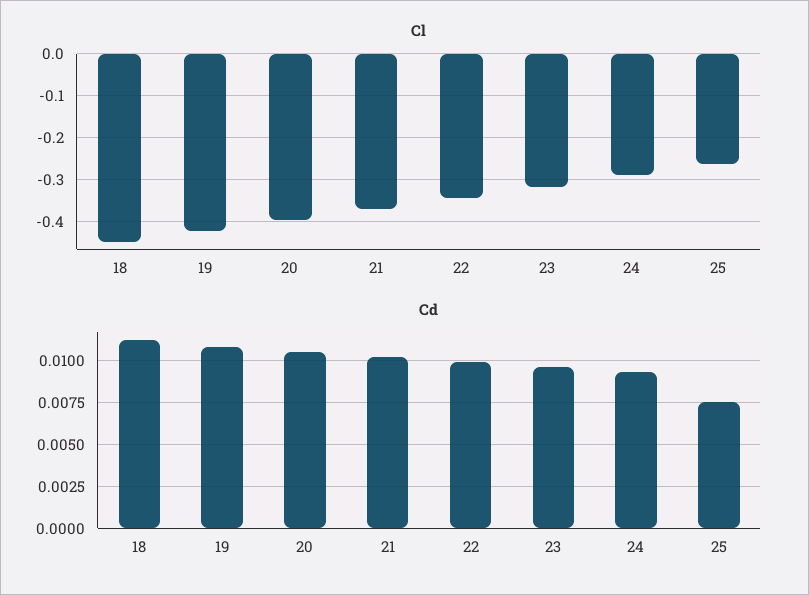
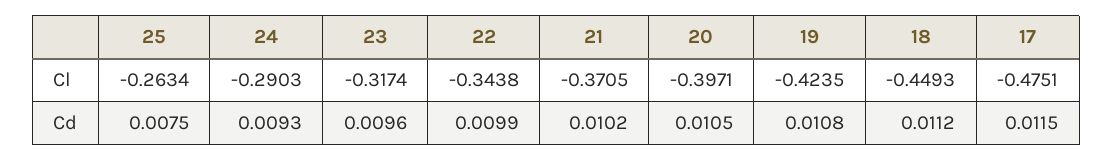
Cl, 17: none -> -0.4751
Cd, 17: none -> 0.0115

